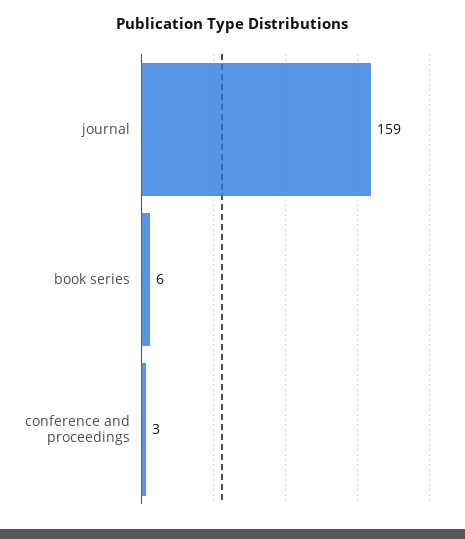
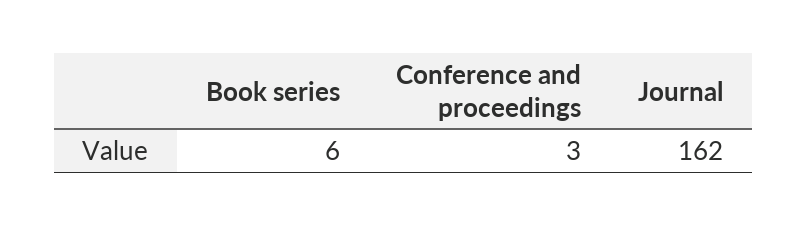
journal: 159 -> 162

